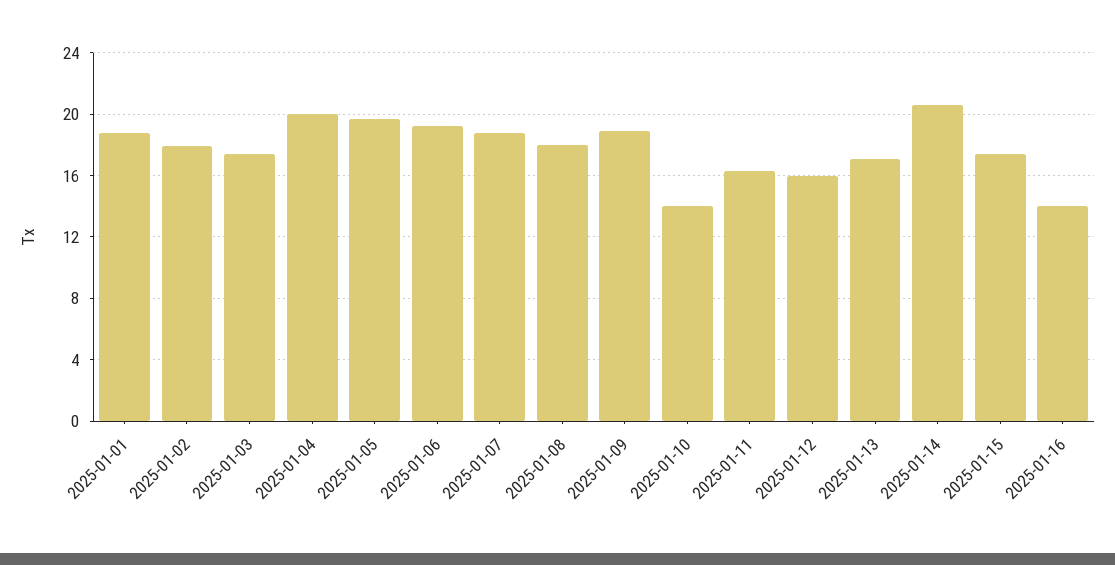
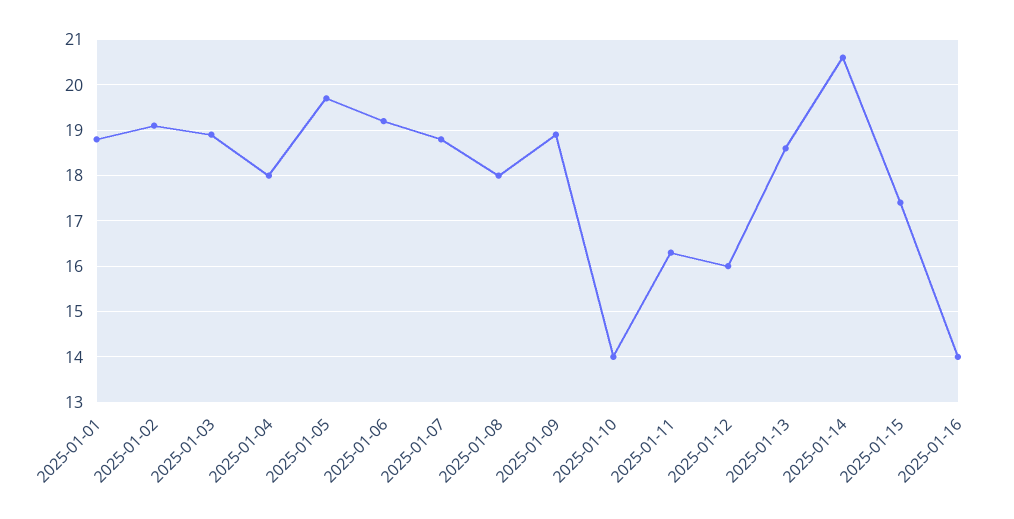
2025-01-02: 18 -> 19
2025-01-03: 17.5 -> 19
2025-01-04: 20 -> 18
2025-01-13: 17 -> 18.5

